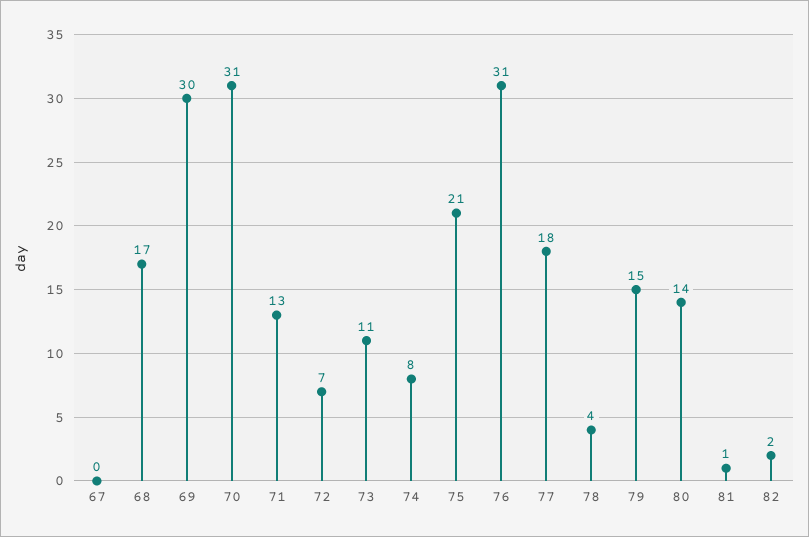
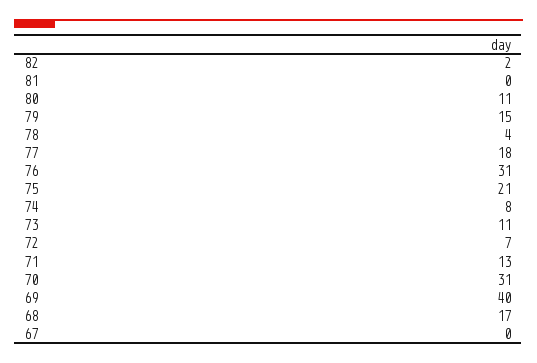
69: 30 -> 40
80: 14 -> 11
81: 1 -> 0

